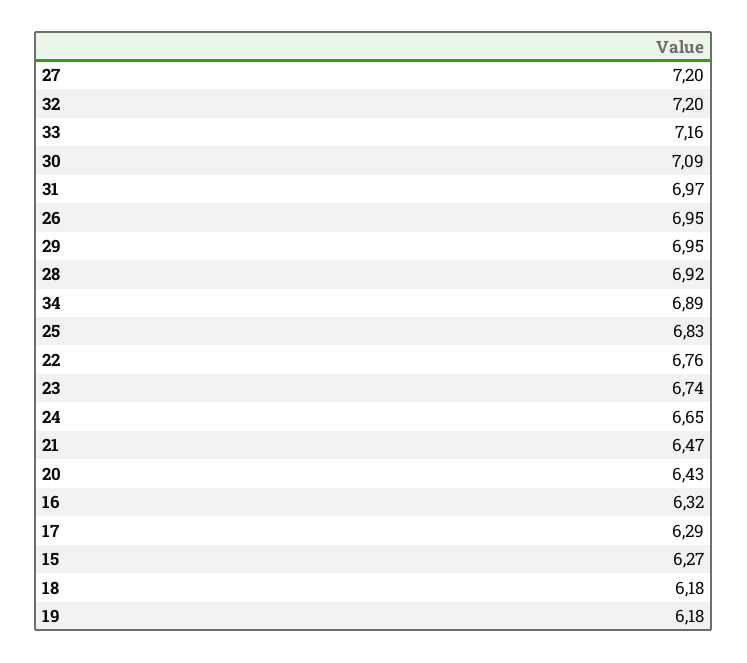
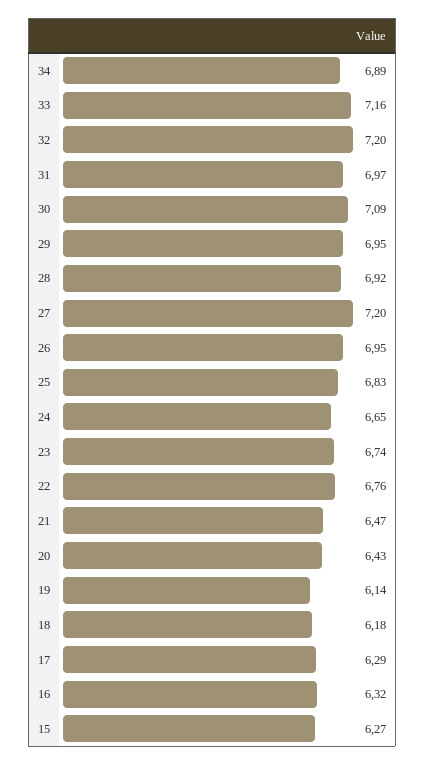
19: 6.18 -> 6.14

